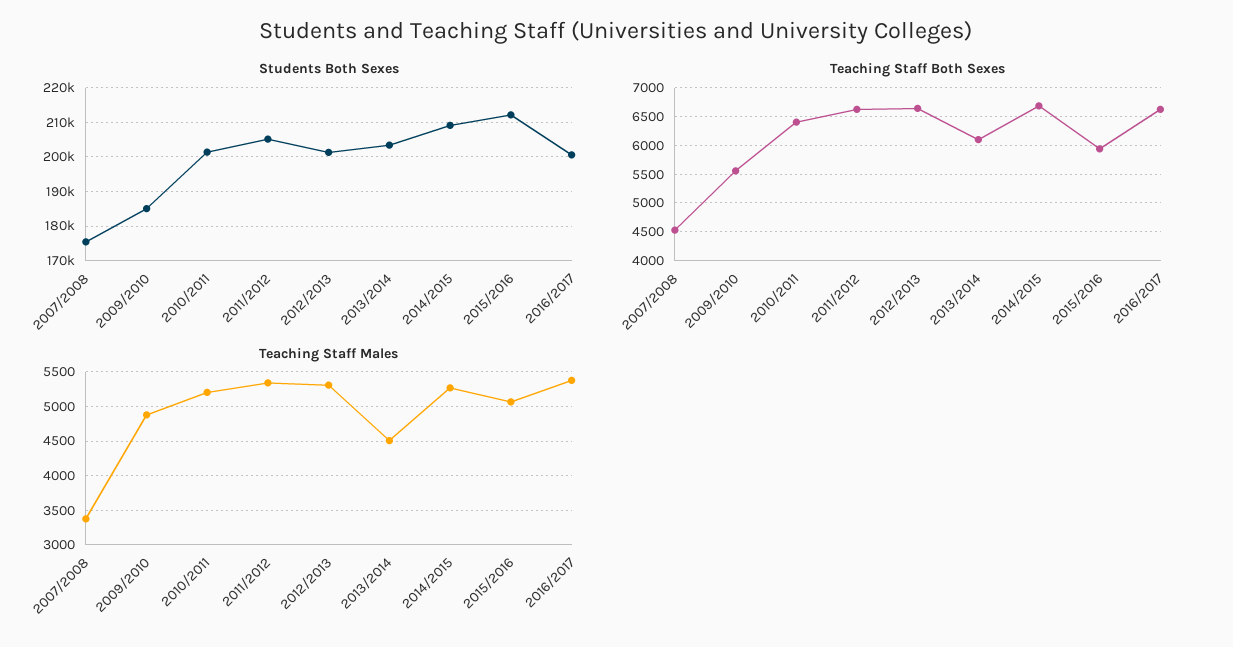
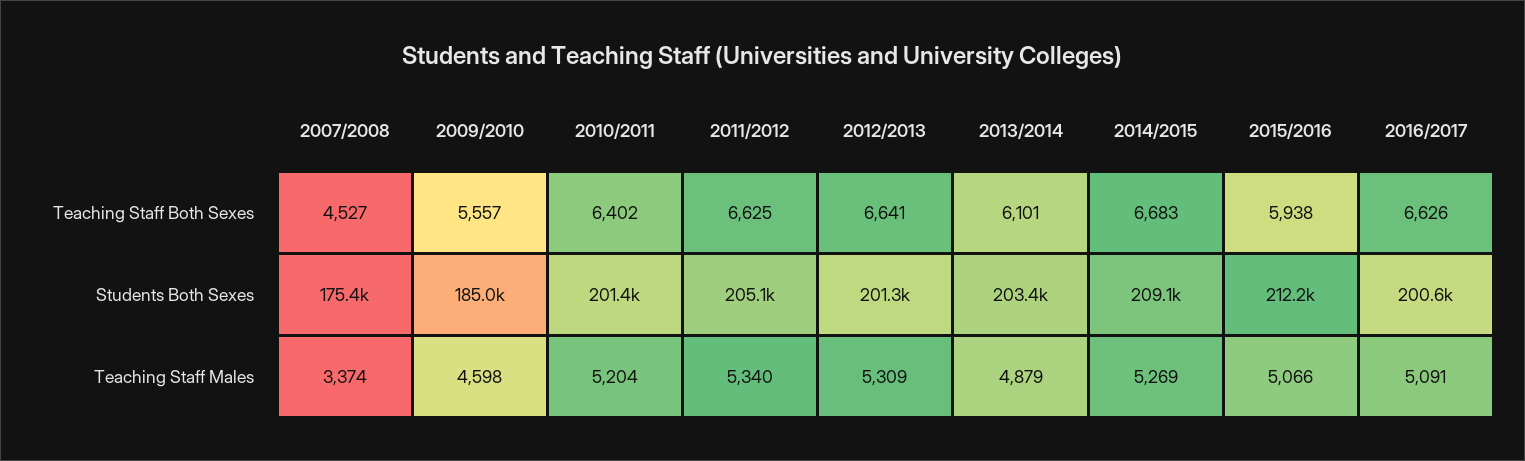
Teaching Staff Males, 2009/2010: 4900 -> 4598
Teaching Staff Males, 2013/2014: 4500 -> 4879
Teaching Staff Males, 2016/2017: 5400 -> 5091

